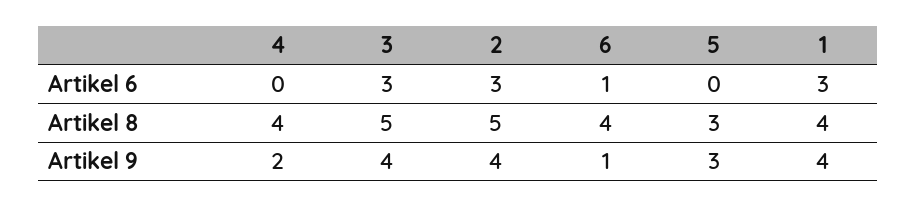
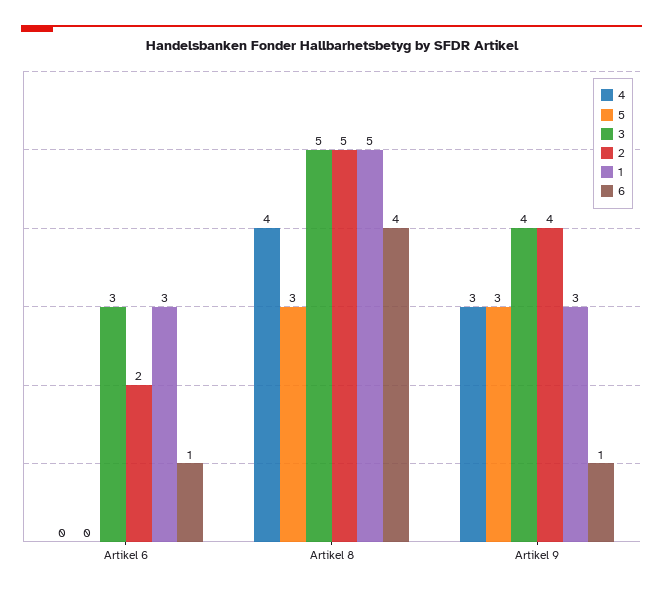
2, Artikel 6: 3 -> 2
1, Artikel 8: 4 -> 5
4, Artikel 9: 2 -> 3
1, Artikel 9: 4 -> 3

